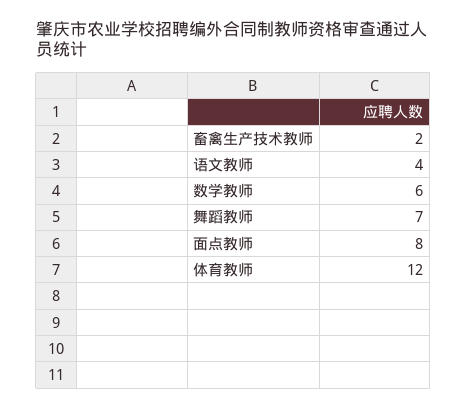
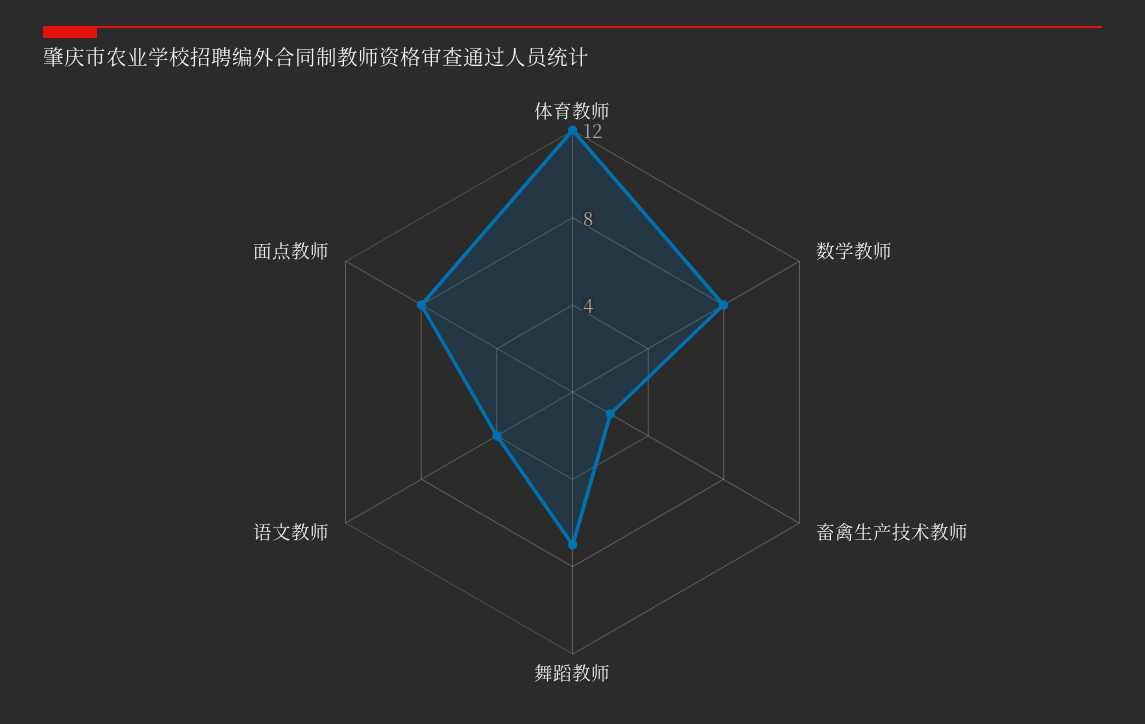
数学教师: 6 -> 8

